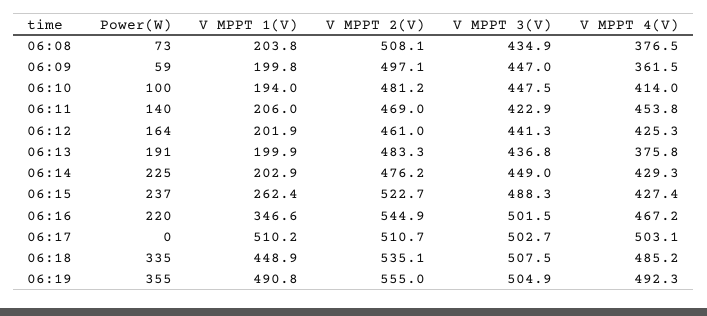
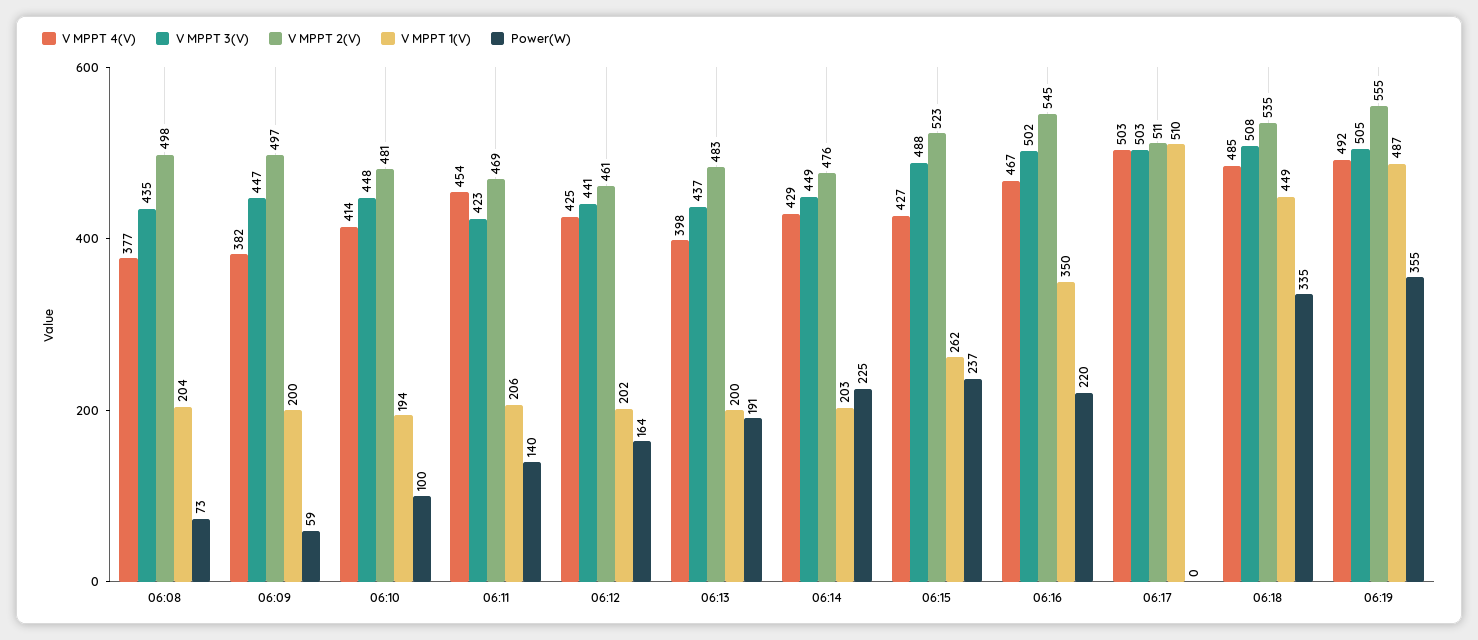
V MPPT 2(V), 06:08: 508.1 -> 498
V MPPT 4(V), 06:09: 361.5 -> 382
V MPPT 4(V), 06:13: 375.8 -> 398
V MPPT 1(V), 06:16: 346.6 -> 350
V MPPT 1(V), 06:19: 490.8 -> 487

